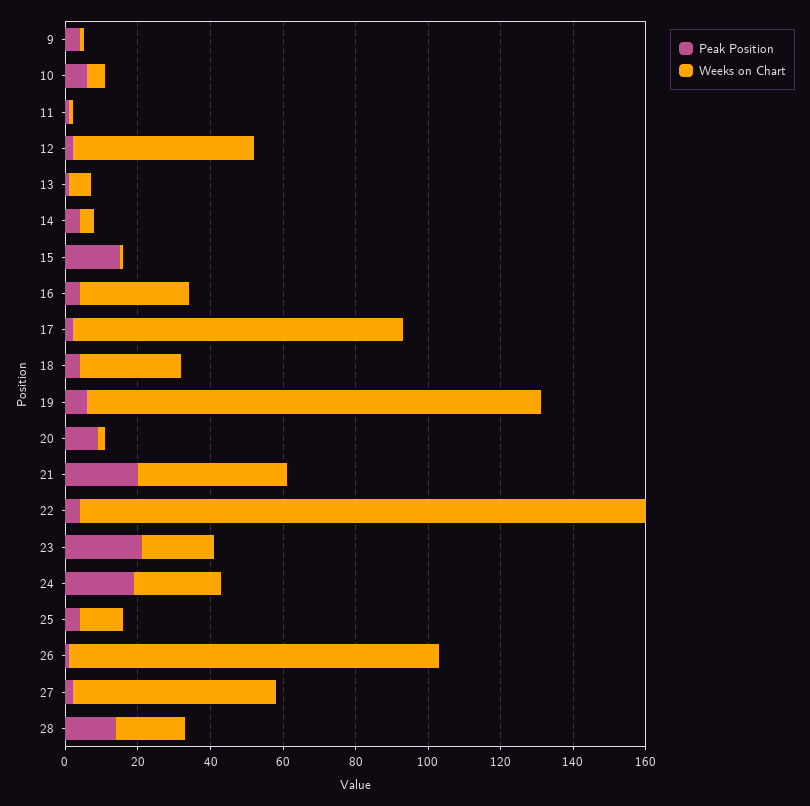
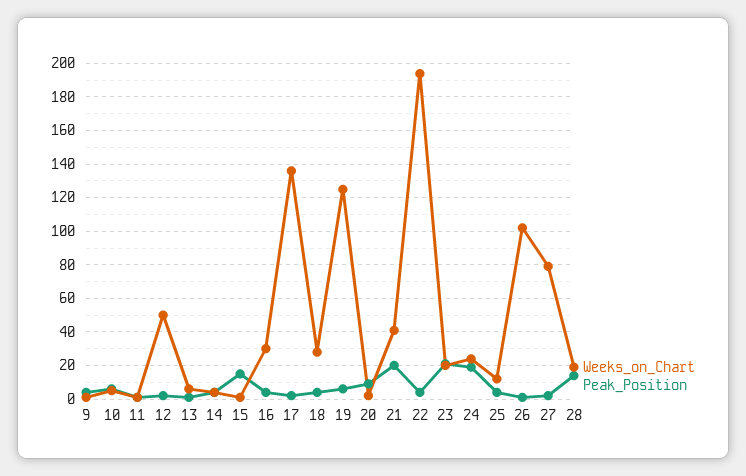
Weeks on Chart, 17: 90 -> 135
Weeks on Chart, 22: 155 -> 195
Weeks on Chart, 27: 55 -> 80

